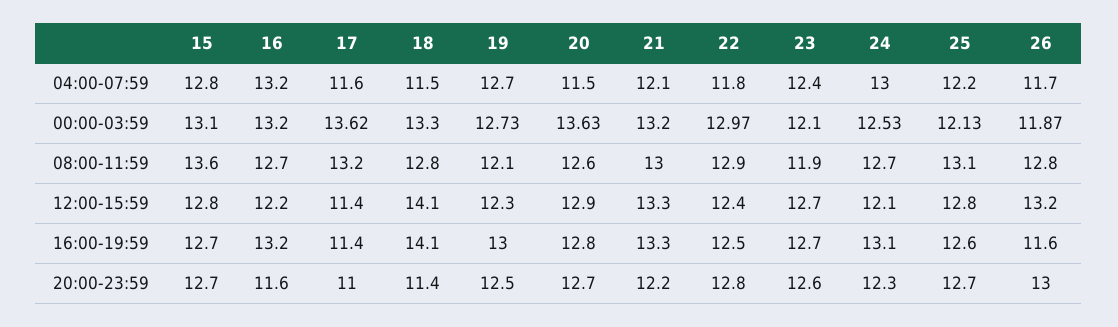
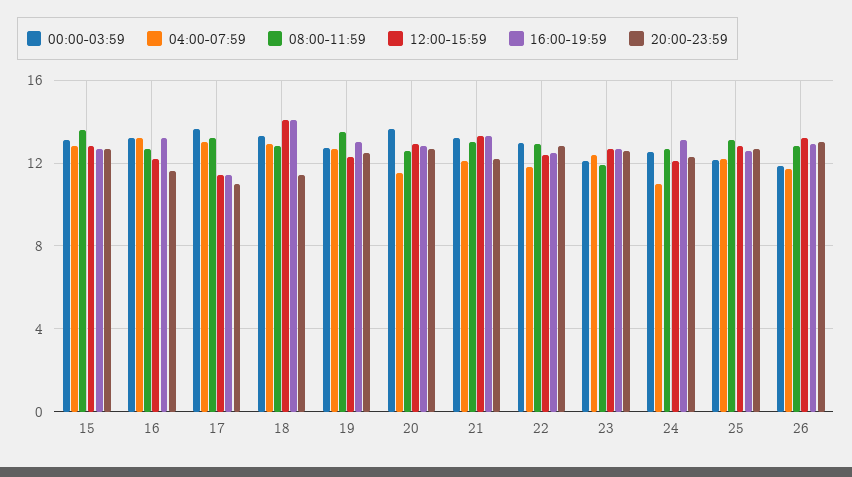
04:00-07:59, 17: 11.6 -> 13
04:00-07:59, 18: 11.5 -> 13
04:00-07:59, 24: 13 -> 11
08:00-11:59, 19: 12.1 -> 13.5
16:00-19:59, 26: 11.6 -> 13

